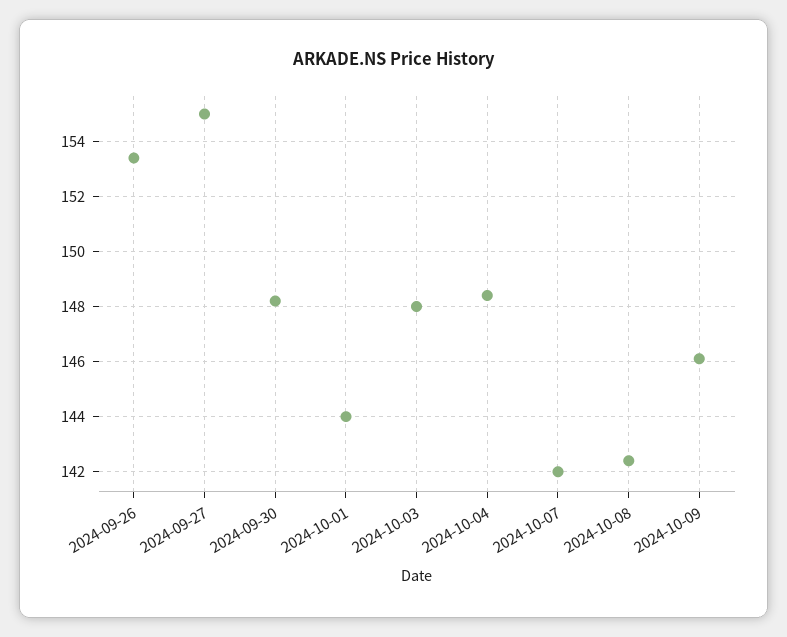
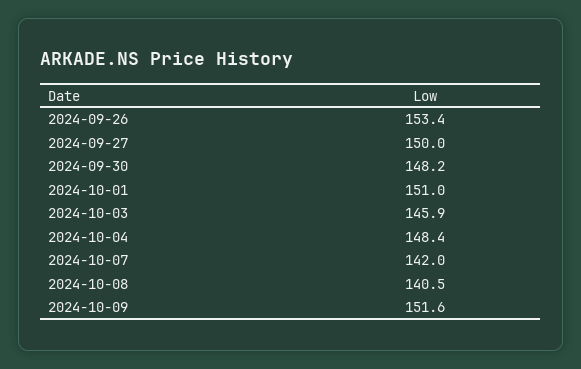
2024-09-27: 155 -> 150
2024-10-01: 144 -> 151
2024-10-03: 148 -> 145.9
2024-10-08: 142.5 -> 140.5
2024-10-09: 146 -> 151.6

